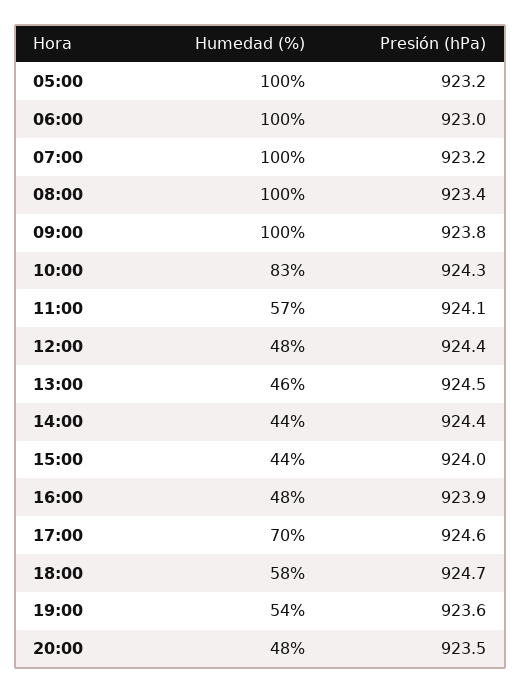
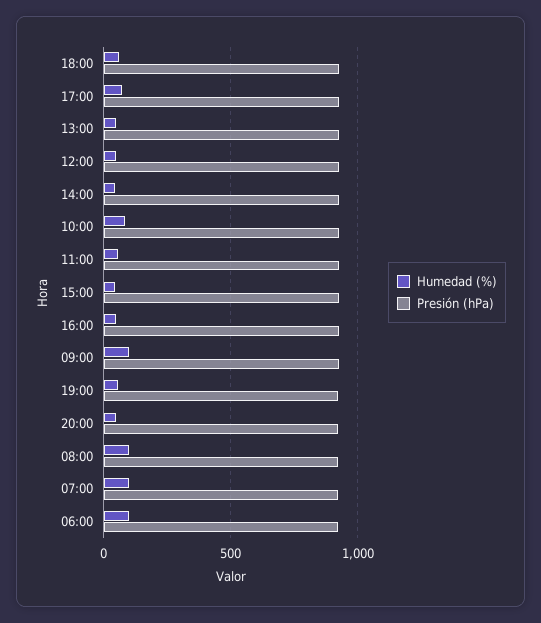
Humedad (%), 05:00: 100 -> none
Presión (hPa), 05:00: 923.2 -> none

